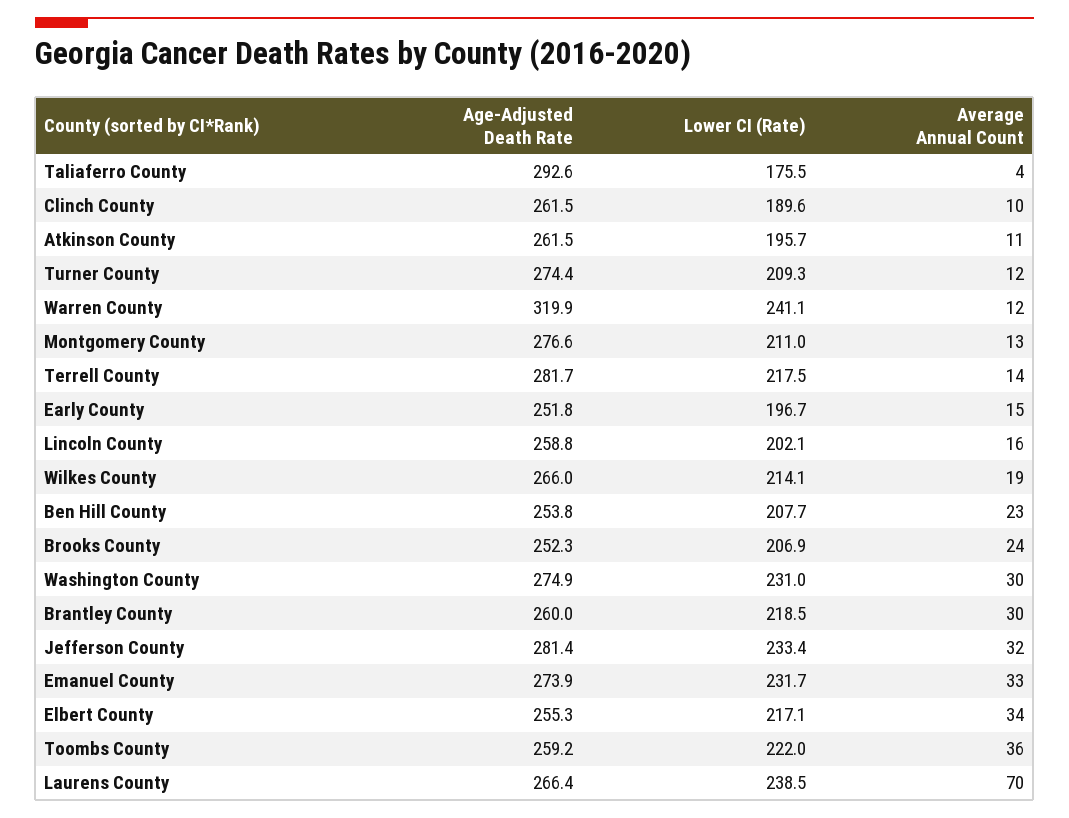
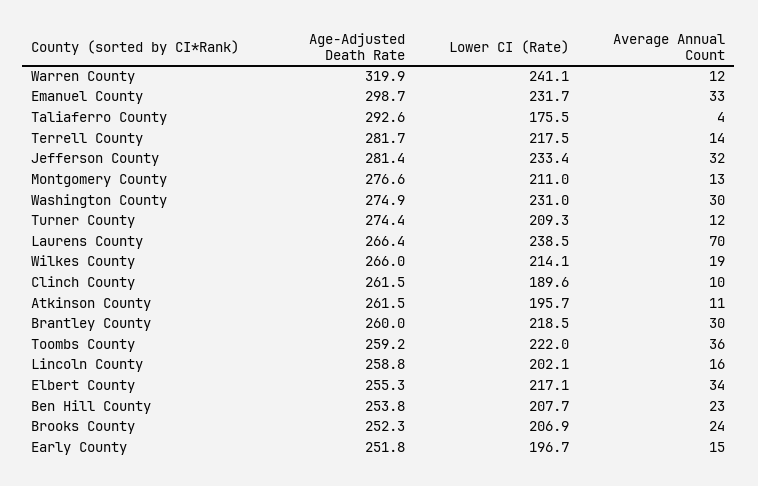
Age-Adjusted Death Rate, Emanuel County: 273.9 -> 298.7

